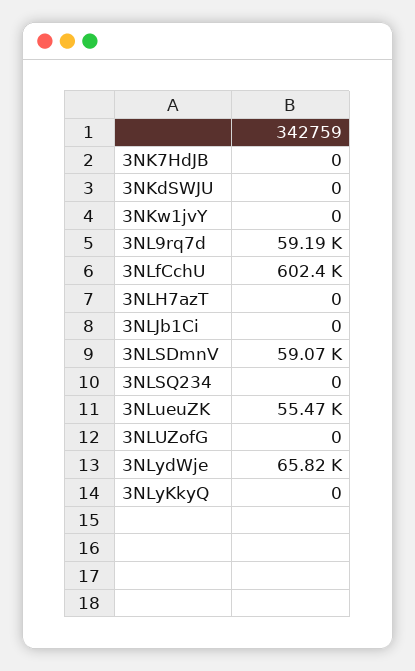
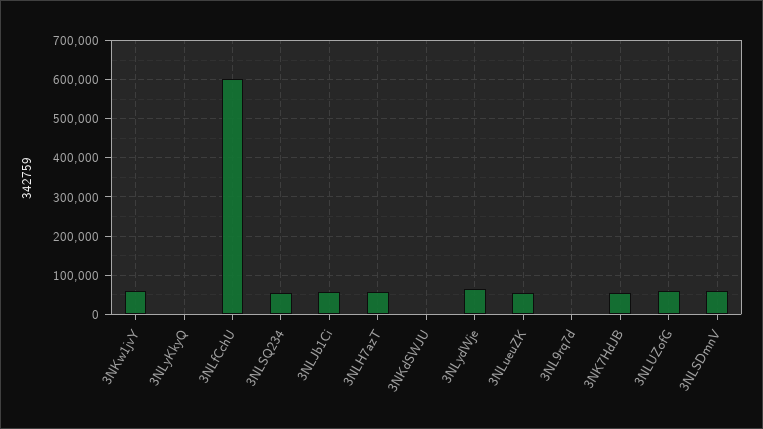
3NK7HdJB: 0 -> 60000
3NKw1jvY: 0 -> 60000
3NL9rq7d: 59190 -> 0
3NLH7azT: 0 -> 60000
3NLJb1Ci: 0 -> 60000
3NLSQ234: 0 -> 60000
3NLUZofG: 0 -> 60000

